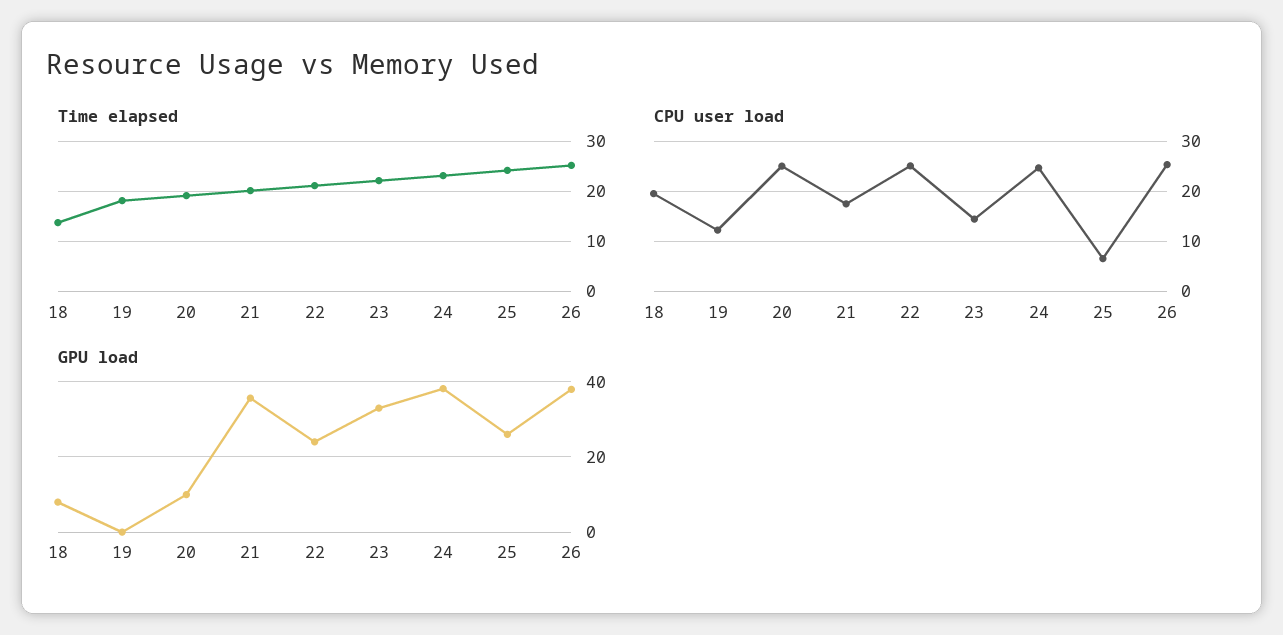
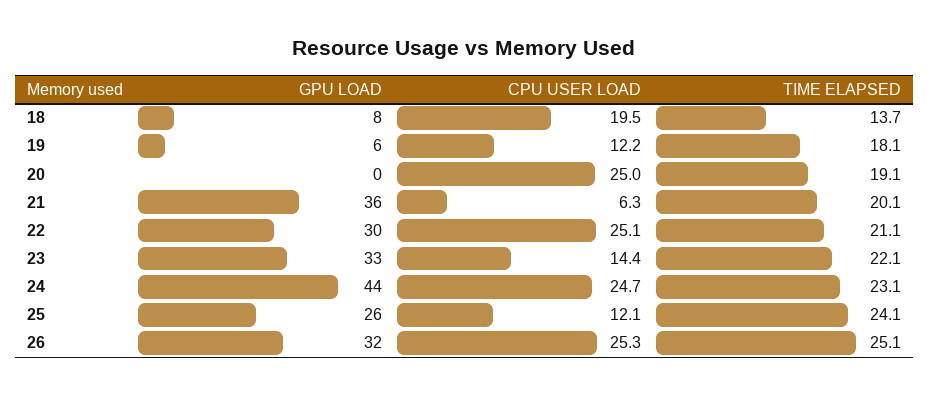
CPU user load, 21: 18 -> 6.3
CPU user load, 25: 6 -> 12.1
GPU load, 19: 0 -> 6
GPU load, 20: 10 -> 0
GPU load, 22: 24 -> 30
GPU load, 24: 38 -> 44
GPU load, 26: 38 -> 32

